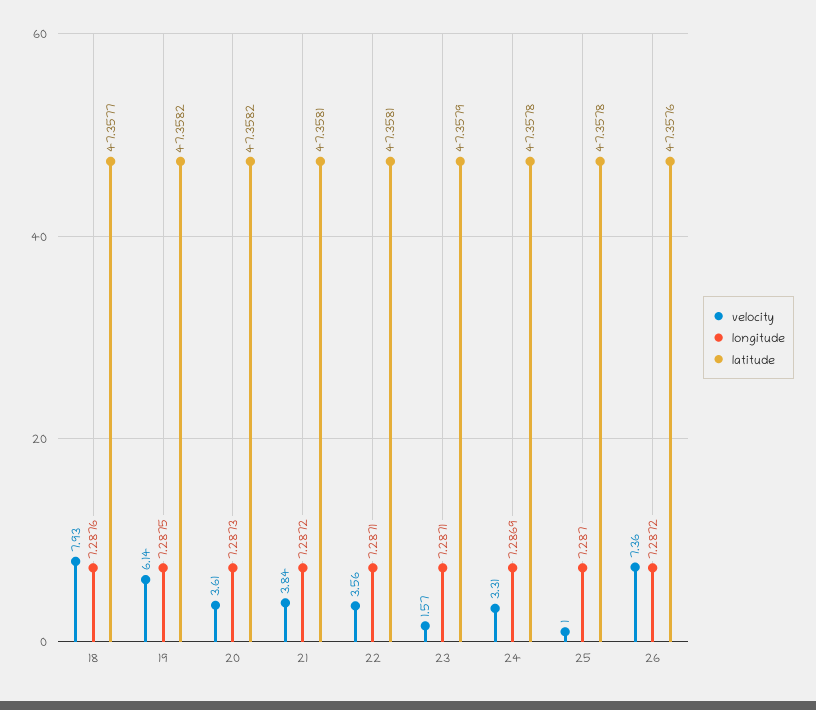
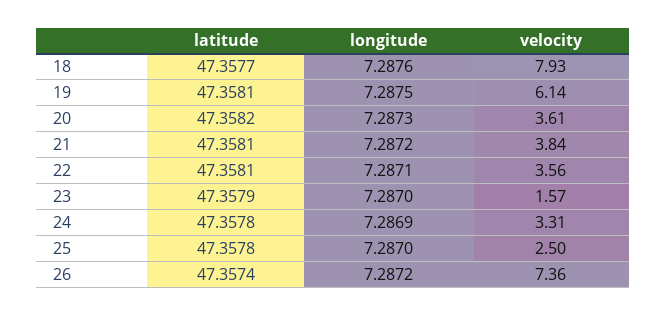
latitude, 19: 47.3582 -> 47.3581
longitude, 23: 7.2871 -> 7.287
velocity, 25: 1 -> 2.5
latitude, 26: 47.3576 -> 47.3574

